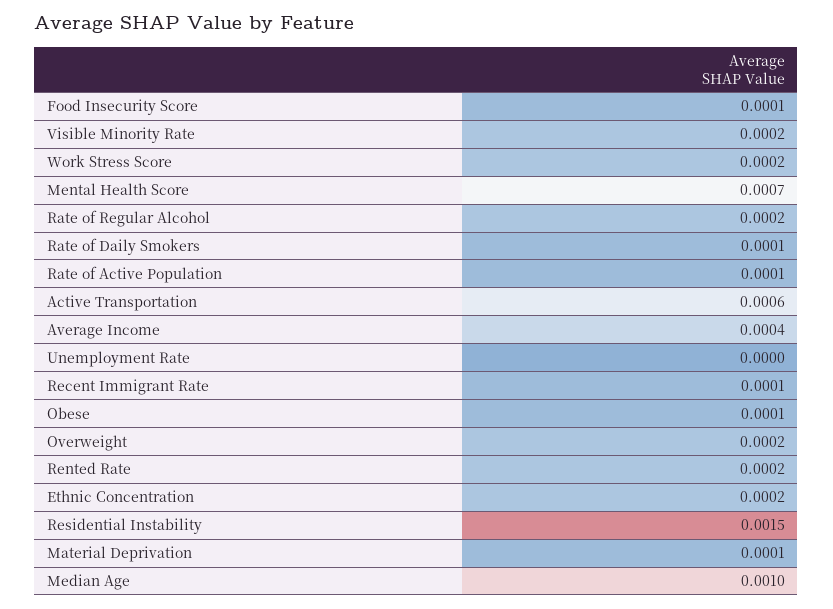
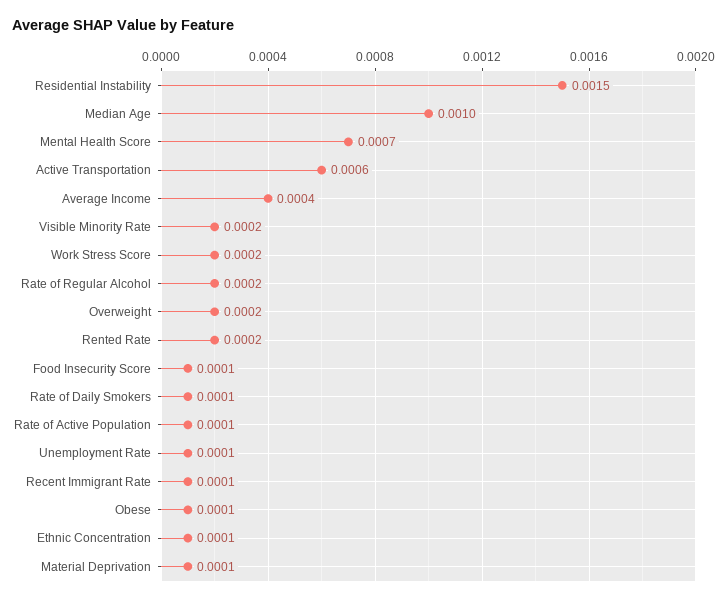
Unemployment Rate: 0 -> 0.0001
Ethnic Concentration: 0.0002 -> 0.0001

